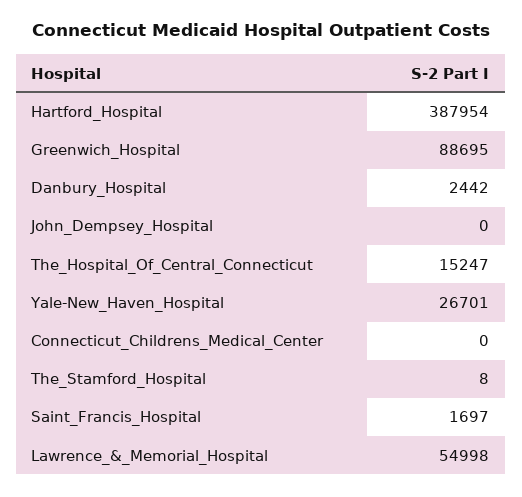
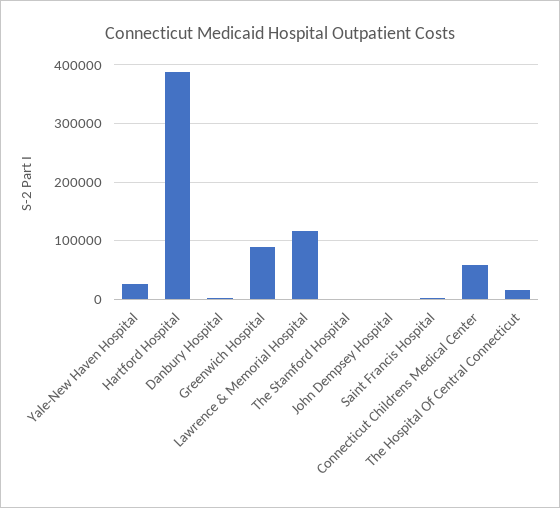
Connecticut_Childrens_Medical_Center: 0 -> 60000
Lawrence_&_Memorial_Hospital: 54998 -> 120000

